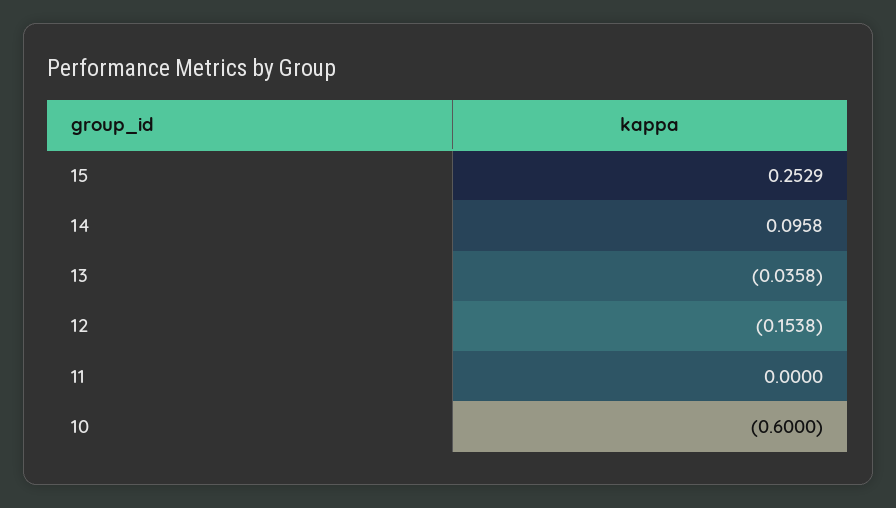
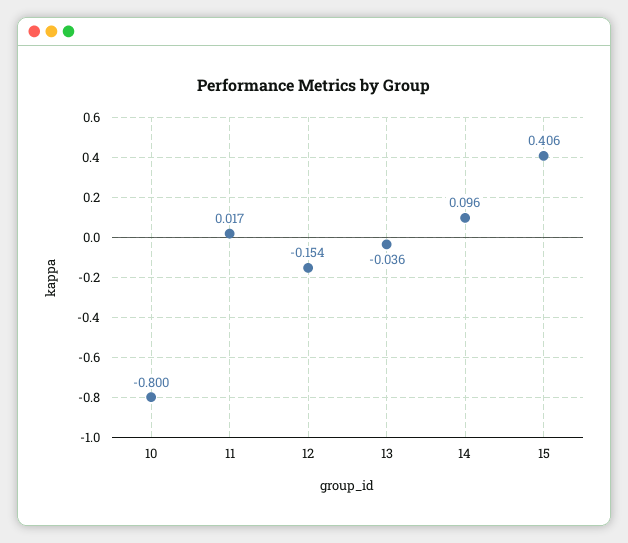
15: 0.2529 -> 0.406
11: 0 -> 0.017
10: -0.6 -> -0.8

